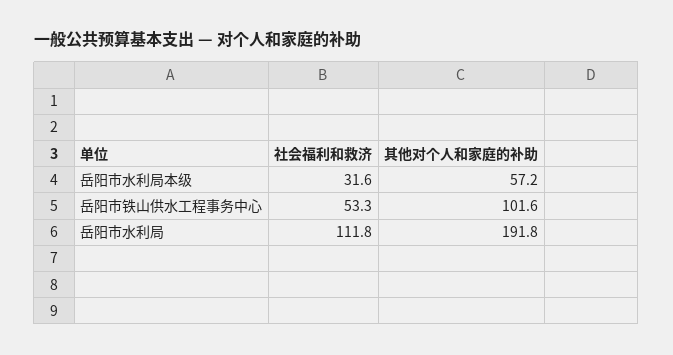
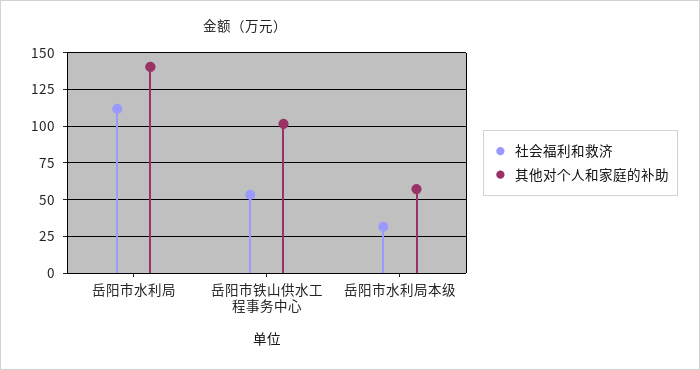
其他对个人和家庭的补助, 岳阳市水利局: 191.8 -> 140

